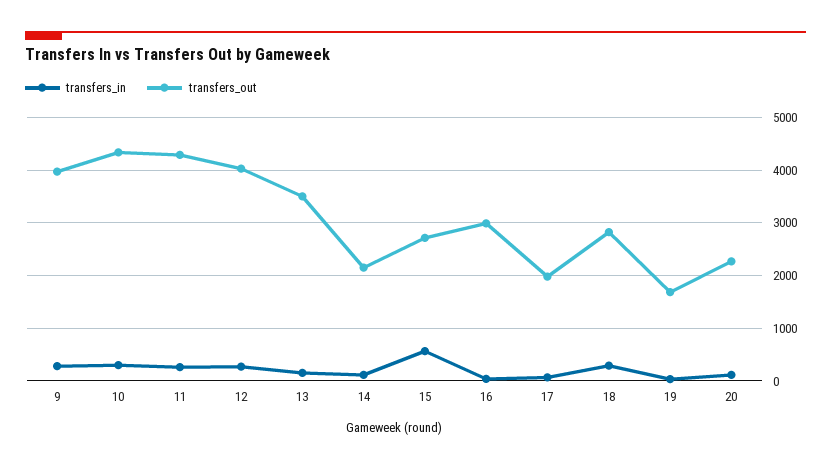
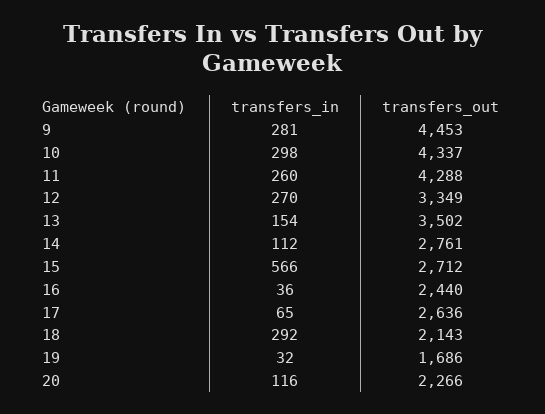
transfers_out, 9: 4000 -> 4453
transfers_out, 12: 4000 -> 3349
transfers_out, 14: 2200 -> 2761
transfers_out, 16: 3000 -> 2440
transfers_out, 17: 2000 -> 2636
transfers_out, 18: 2800 -> 2143

